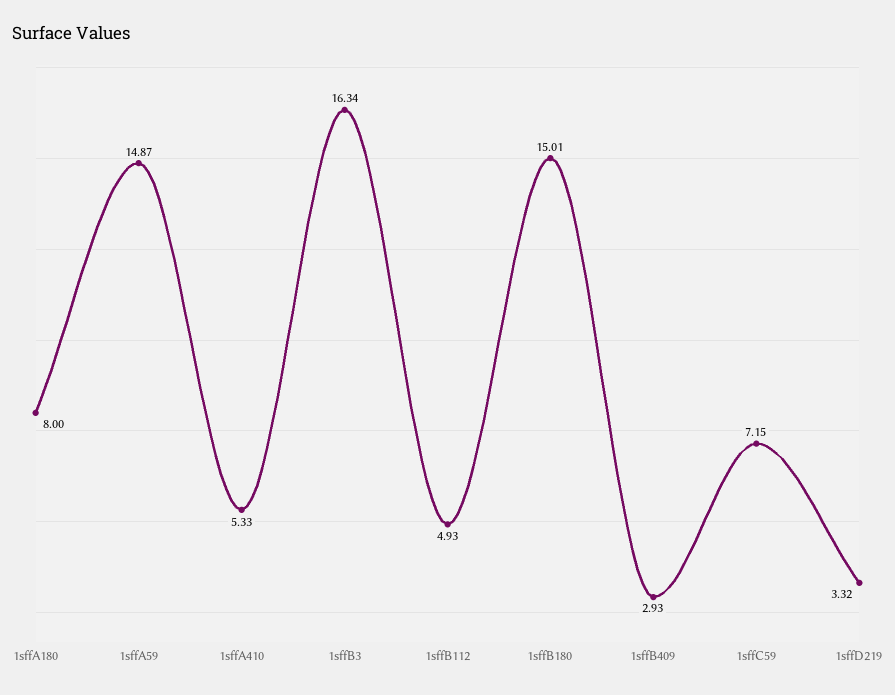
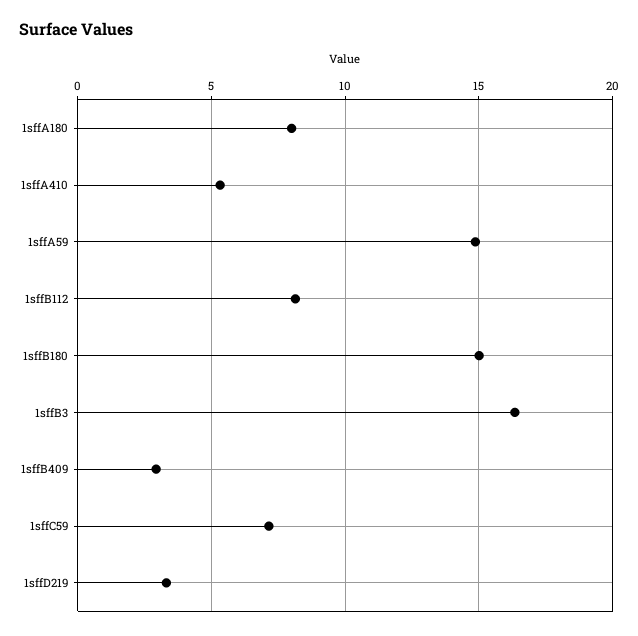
1sffB112: 4.93 -> 8

